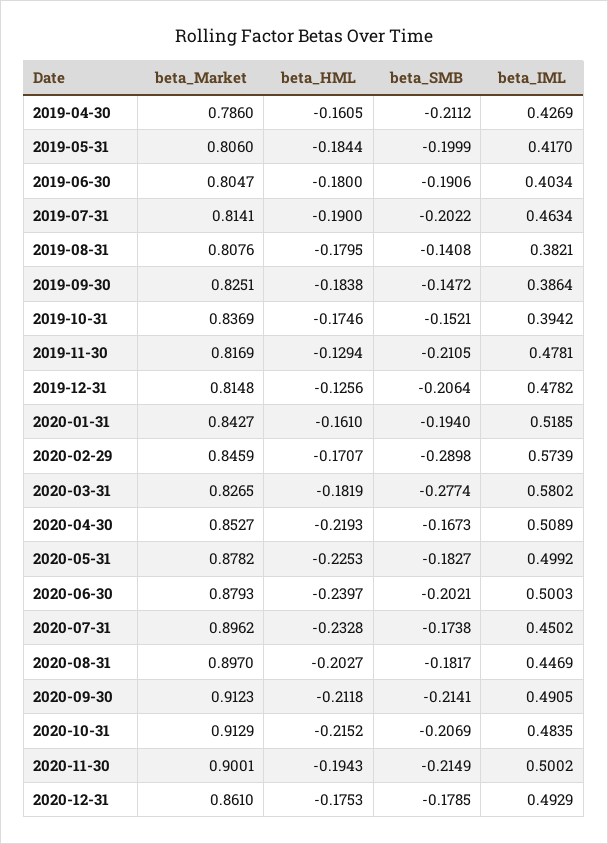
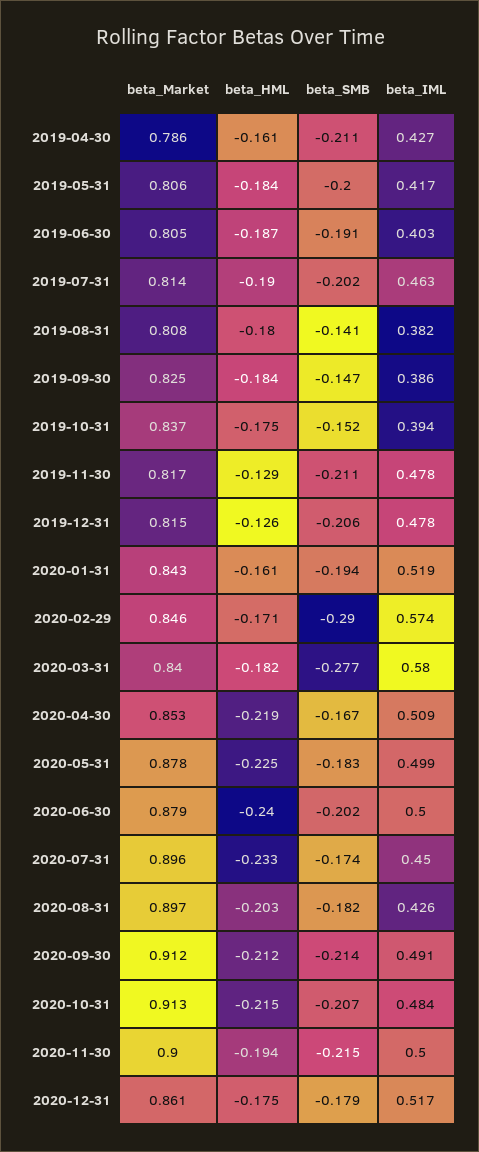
beta_HML, 2019-06-30: -0.18 -> -0.187
beta_Market, 2020-03-31: 0.8265 -> 0.84
beta_IML, 2020-08-31: 0.4469 -> 0.426
beta_IML, 2020-12-31: 0.4929 -> 0.517

